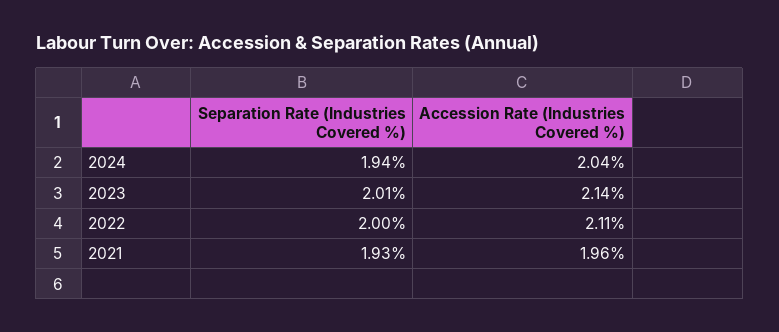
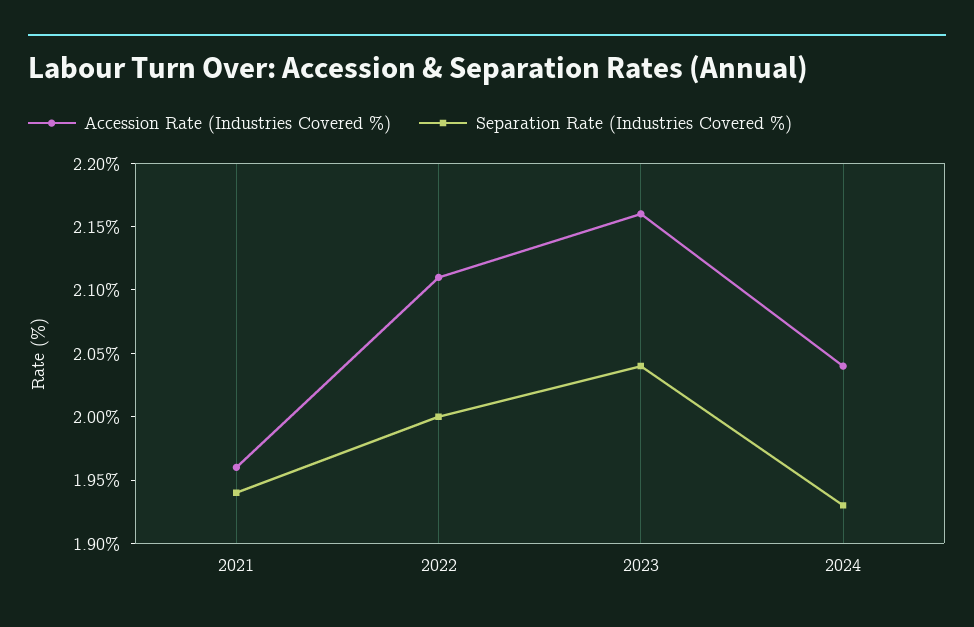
Separation Rate (Industries Covered %), 2024: 1.94 -> 1.93
Separation Rate (Industries Covered %), 2023: 2.01 -> 2.04
Accession Rate (Industries Covered %), 2023: 2.14 -> 2.16
Separation Rate (Industries Covered %), 2021: 1.93 -> 1.94

